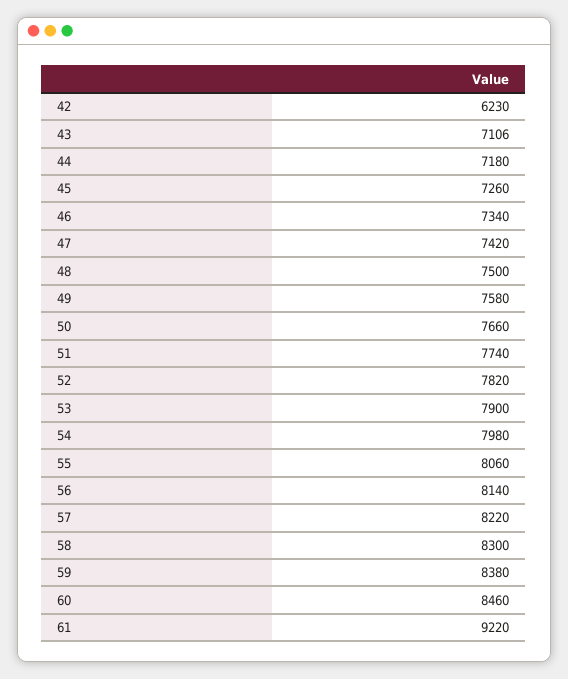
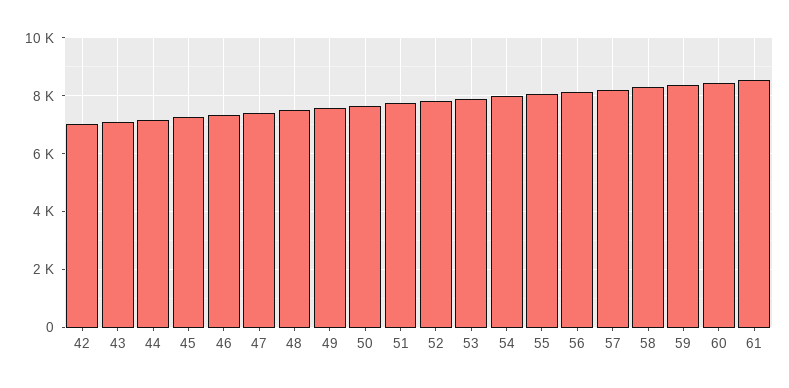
42: 6230 -> 7000
61: 9220 -> 8500

